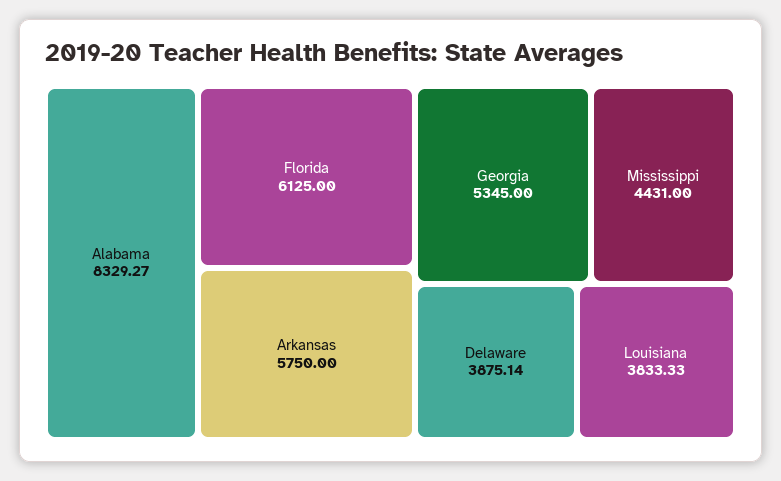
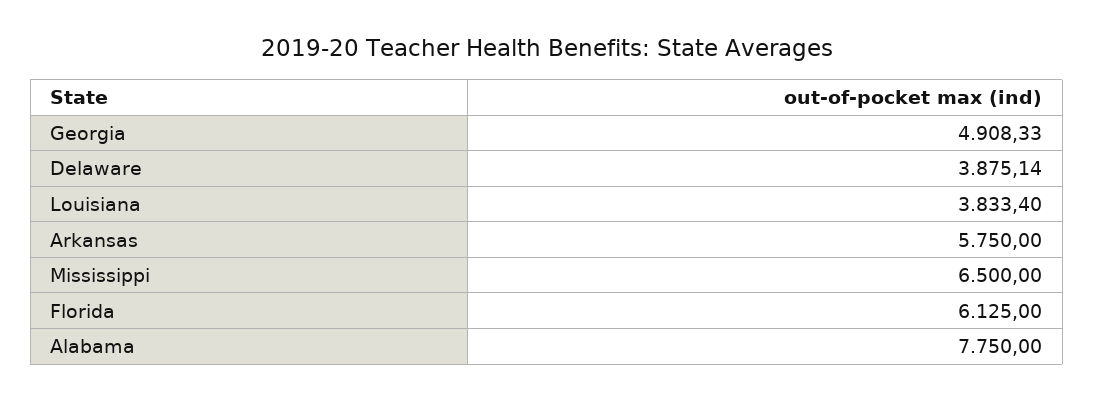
Alabama: 8329.27 -> 7750
Georgia: 5345 -> 4908.33
Mississippi: 4431 -> 6500
Louisiana: 3833.33 -> 3833.4

